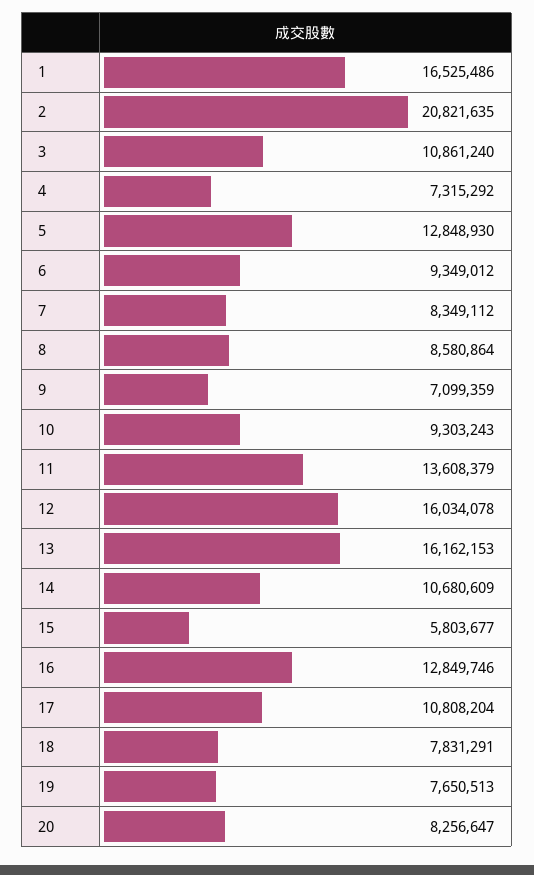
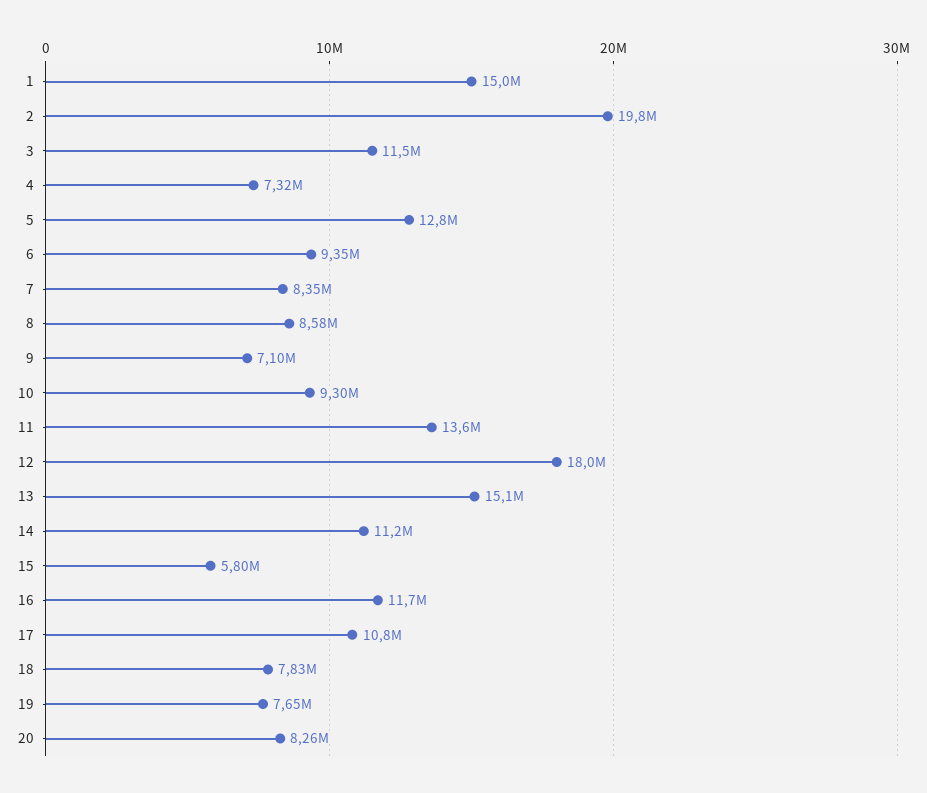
1: 16525486 -> 15000000
2: 20821635 -> 19800000
3: 10861240 -> 11500000
12: 16034078 -> 18000000
13: 16162153 -> 15100000
14: 10680609 -> 11200000
16: 12849746 -> 11700000

